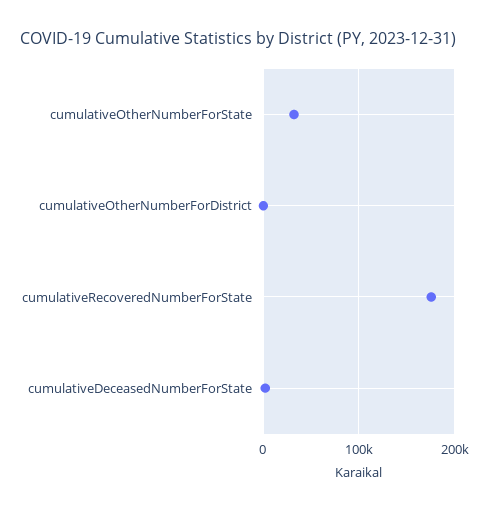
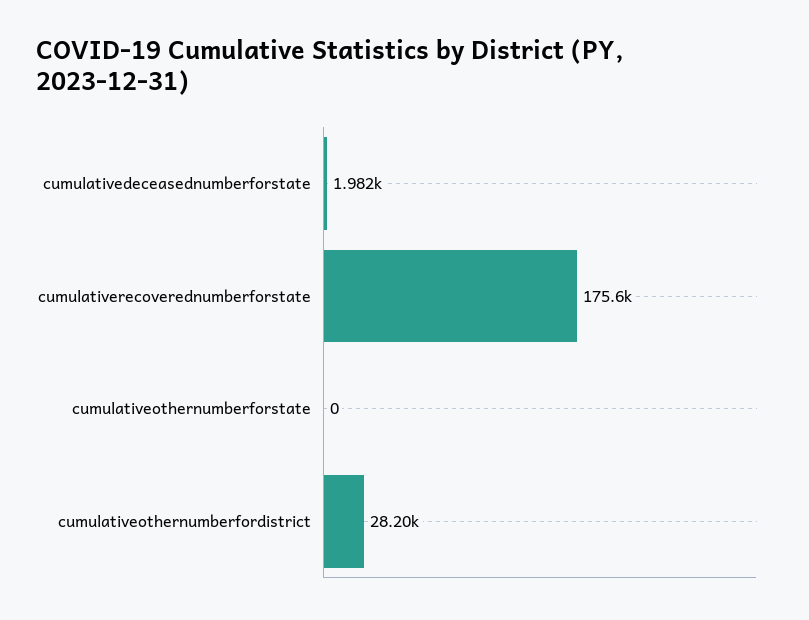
cumulativeOtherNumberForState: 30000 -> 0
cumulativeOtherNumberForDistrict: 0 -> 28200

